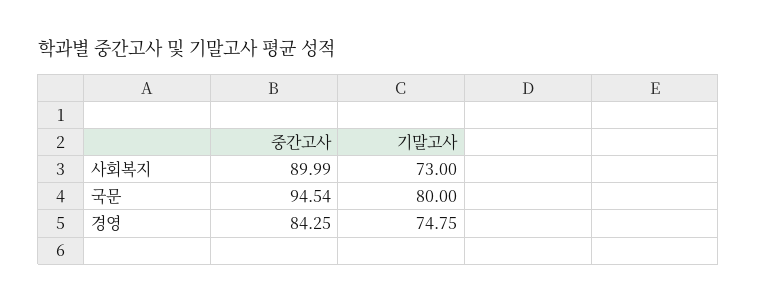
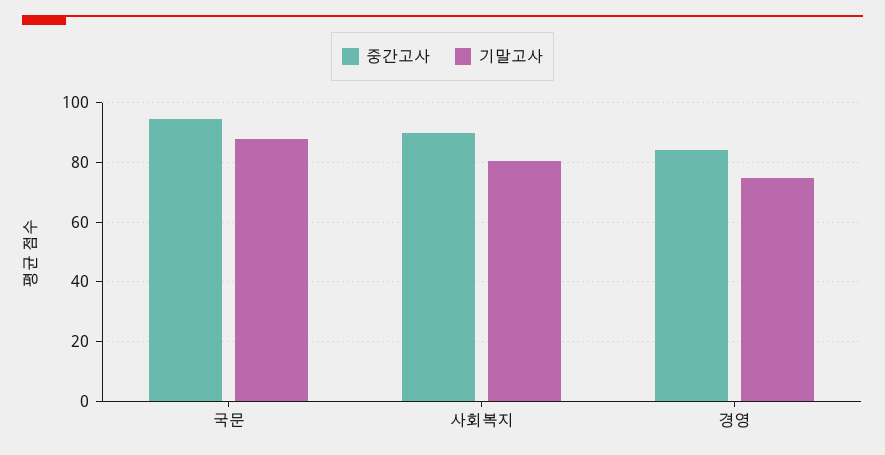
기말고사, 사회복지: 73 -> 80
기말고사, 국문: 80 -> 87.5

